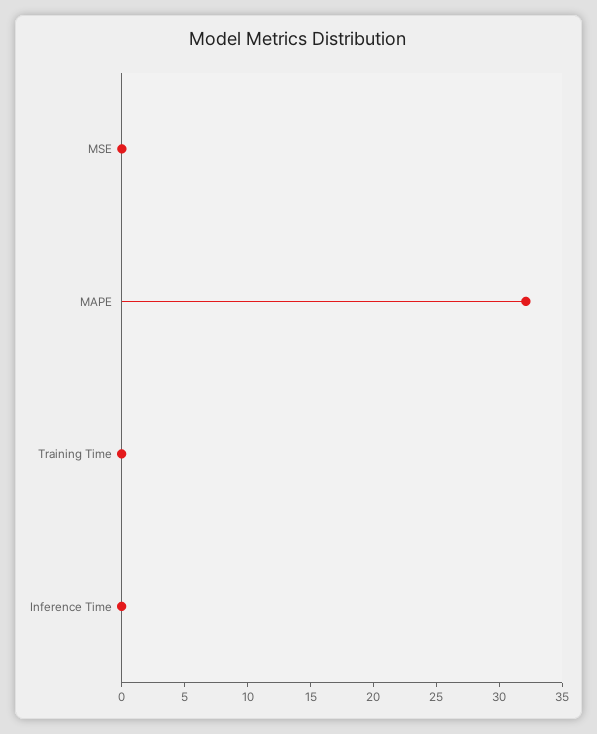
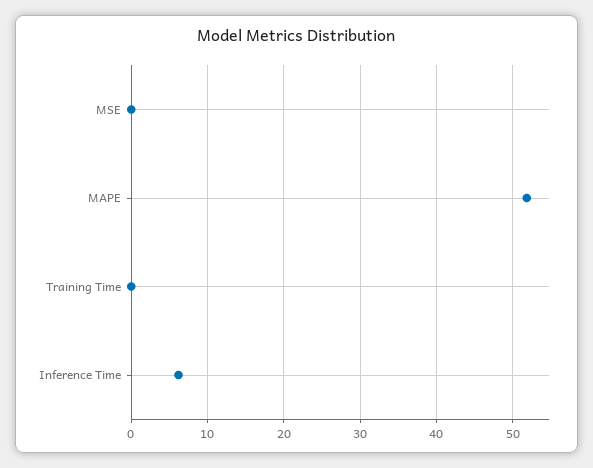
MAPE: 32 -> 52
Inference Time: 0 -> 6

